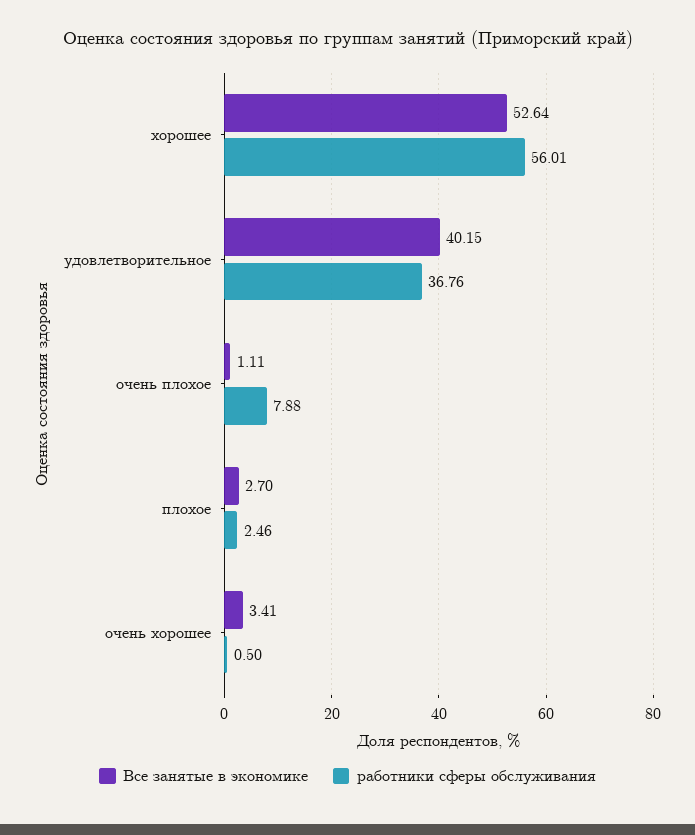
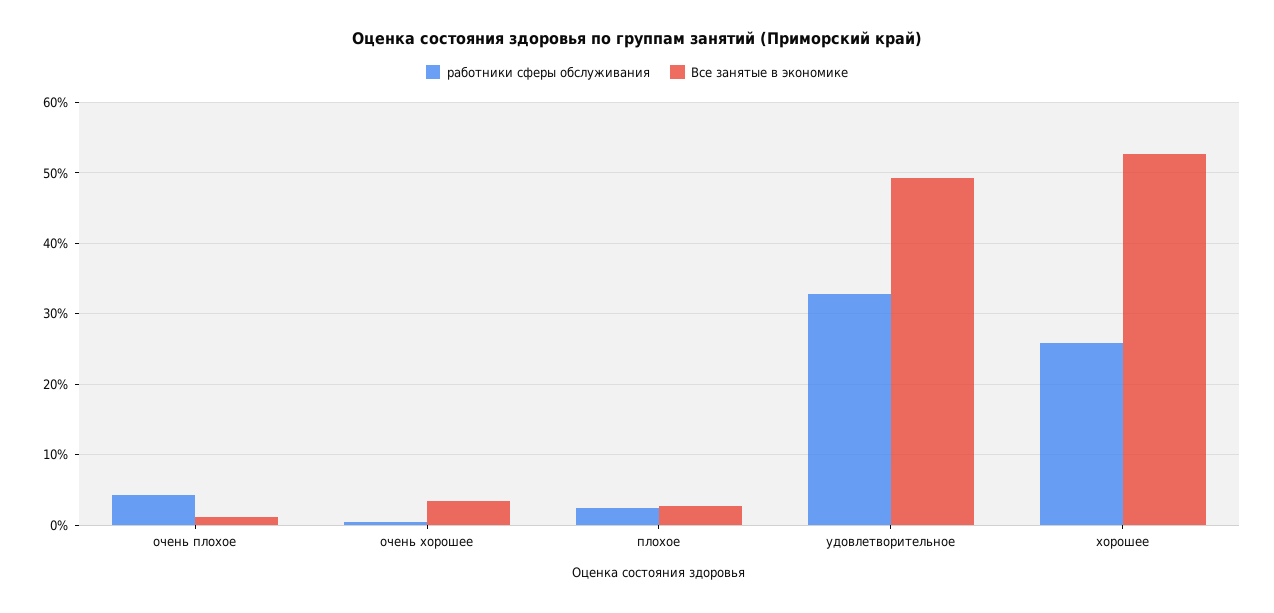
работники сферы обслуживания, хорошее: 56.01 -> 26
Все занятые в экономике, удовлетворительное: 40.15 -> 49
работники сферы обслуживания, удовлетворительное: 36.76 -> 33
работники сферы обслуживания, очень плохое: 7.88 -> 4

